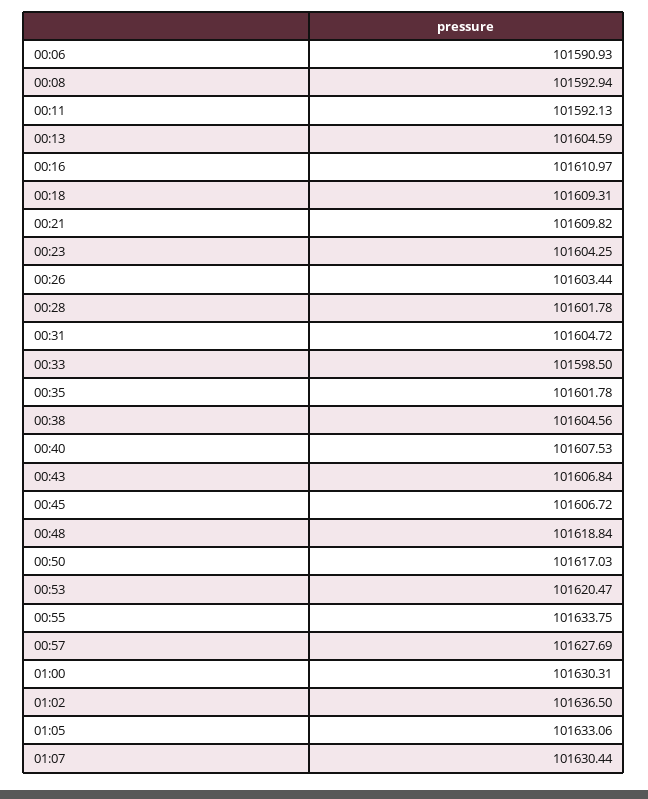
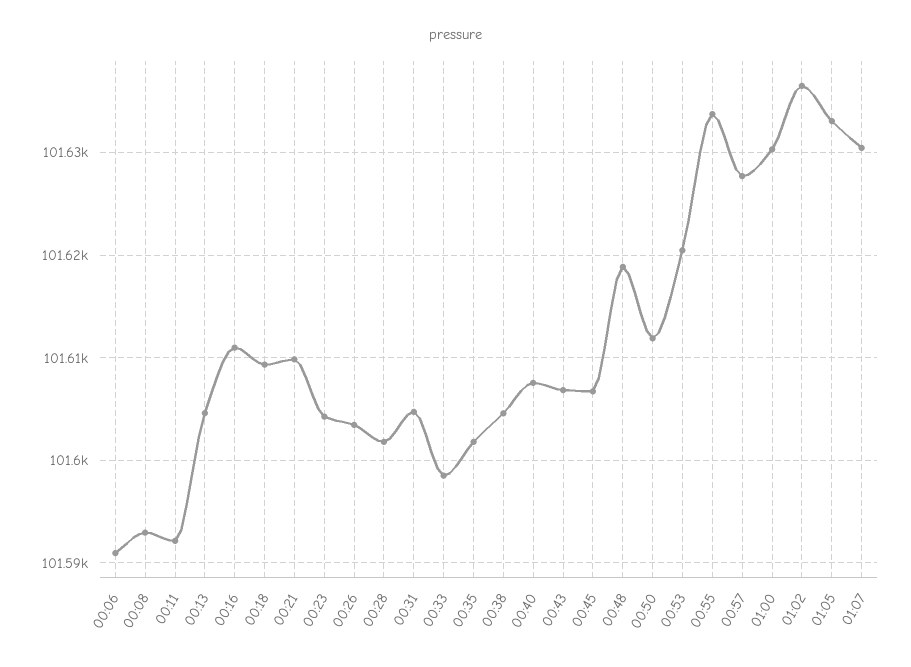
00:50: 101617.03 -> 101612

